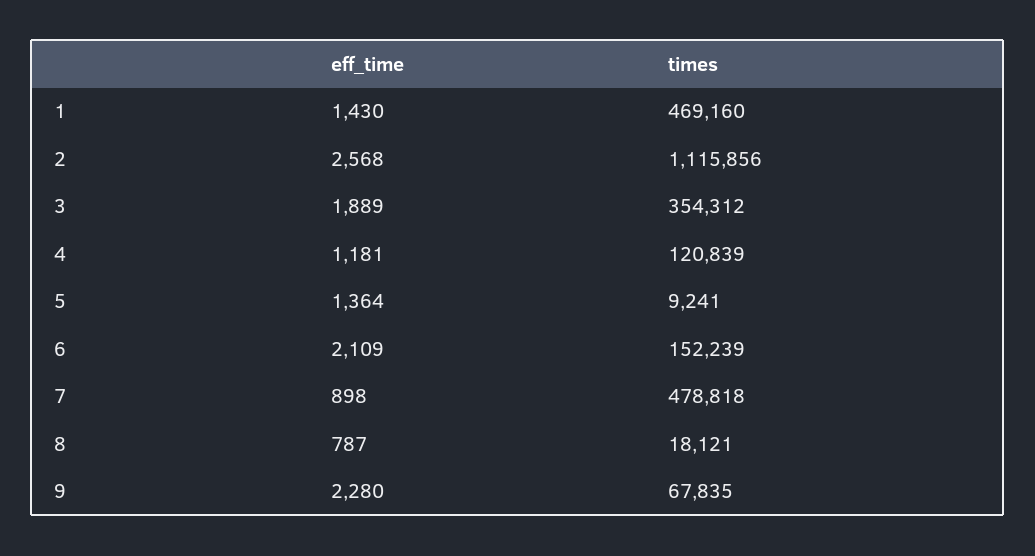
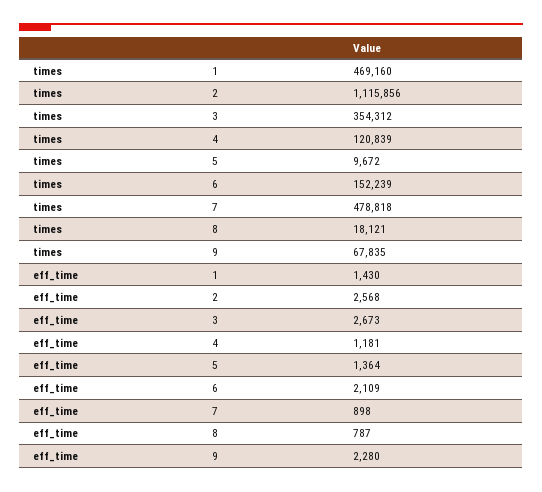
eff_time, 3: 1889 -> 2673
times, 5: 9241 -> 9672

